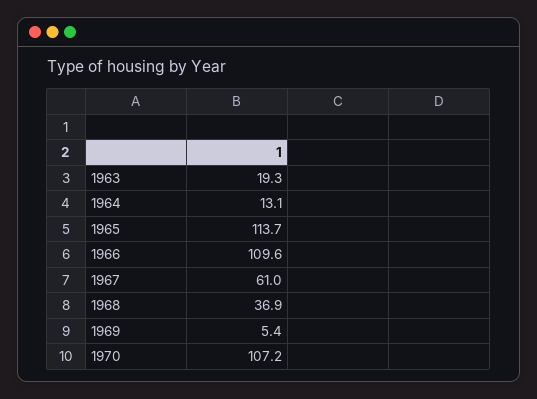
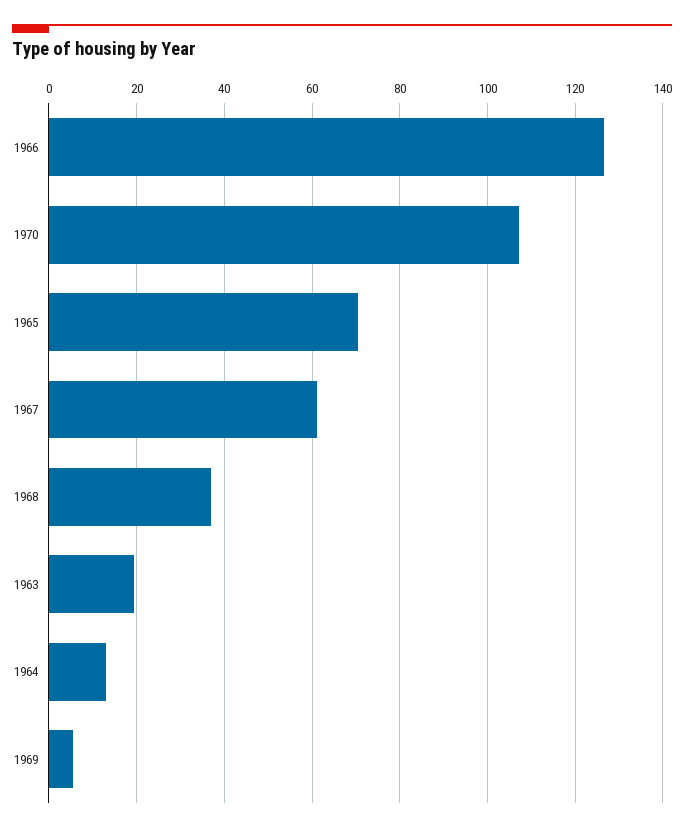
1965: 113.7 -> 70
1966: 109.6 -> 126

